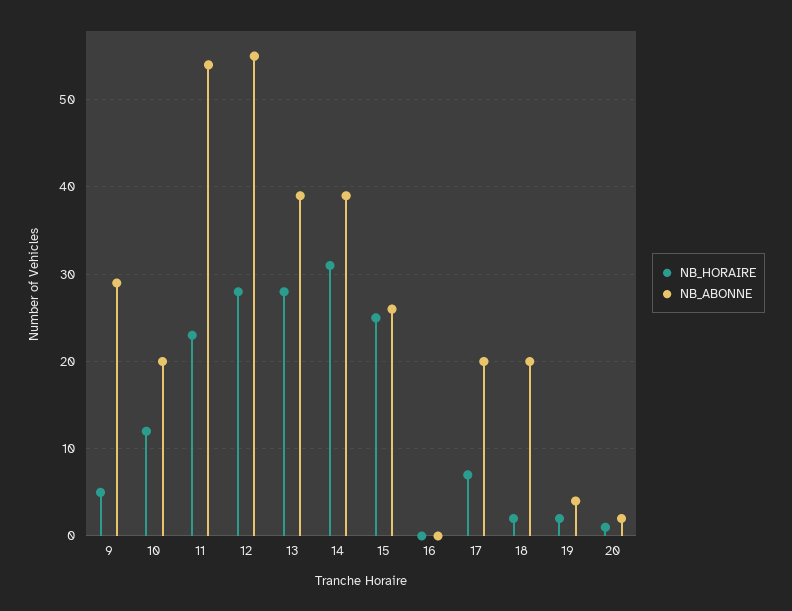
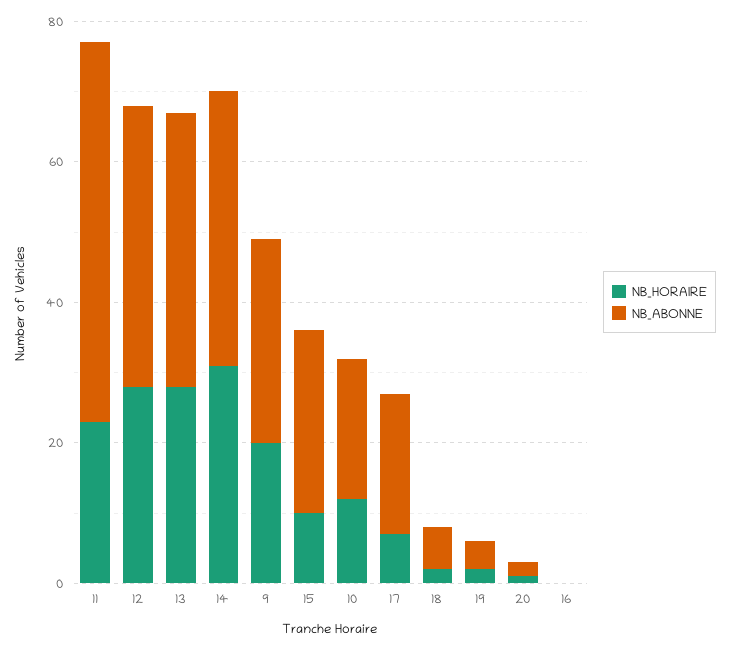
NB_HORAIRE, 9: 5 -> 20
NB_ABONNE, 12: 55 -> 40
NB_HORAIRE, 15: 25 -> 10
NB_ABONNE, 18: 20 -> 5

